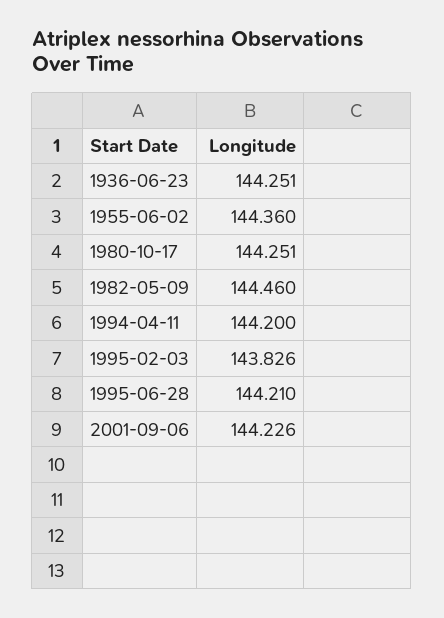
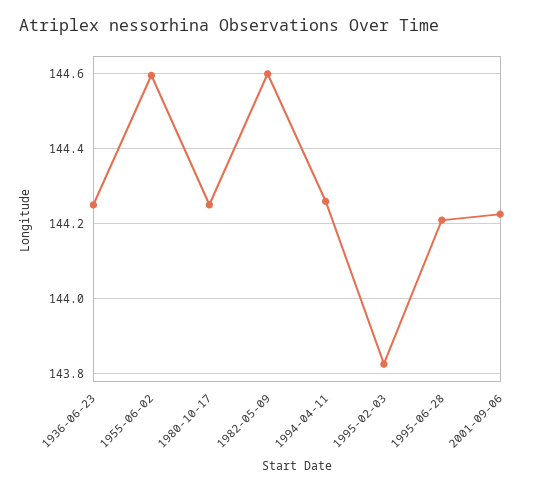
1955-06-02: 144.36 -> 144.6
1982-05-09: 144.46 -> 144.6
1994-04-11: 144.2 -> 144.26

